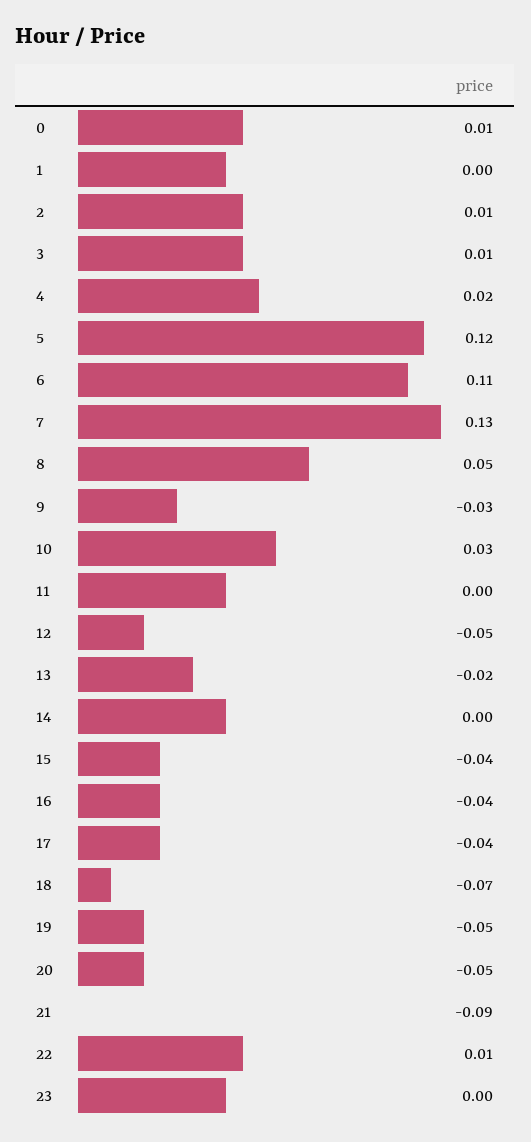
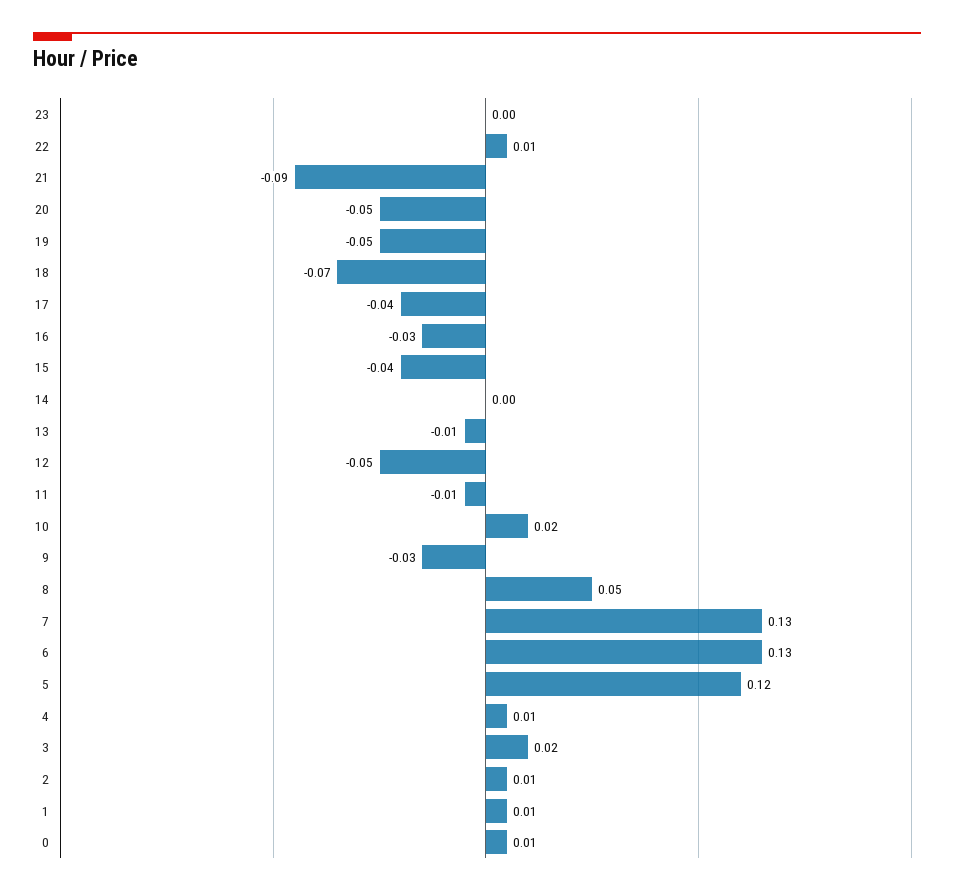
1: 0 -> 0.01
3: 0.01 -> 0.02
4: 0.02 -> 0.01
6: 0.11 -> 0.13
10: 0.03 -> 0.02
11: 0 -> -0.01
13: -0.02 -> -0.01
16: -0.04 -> -0.03

